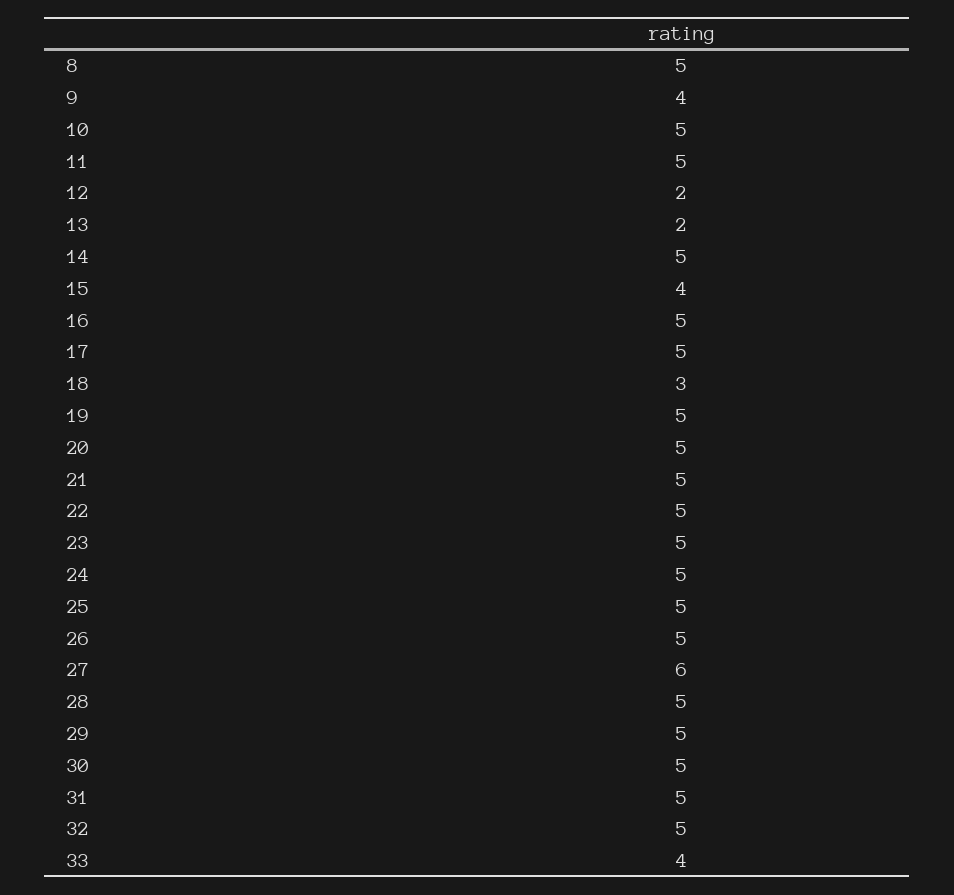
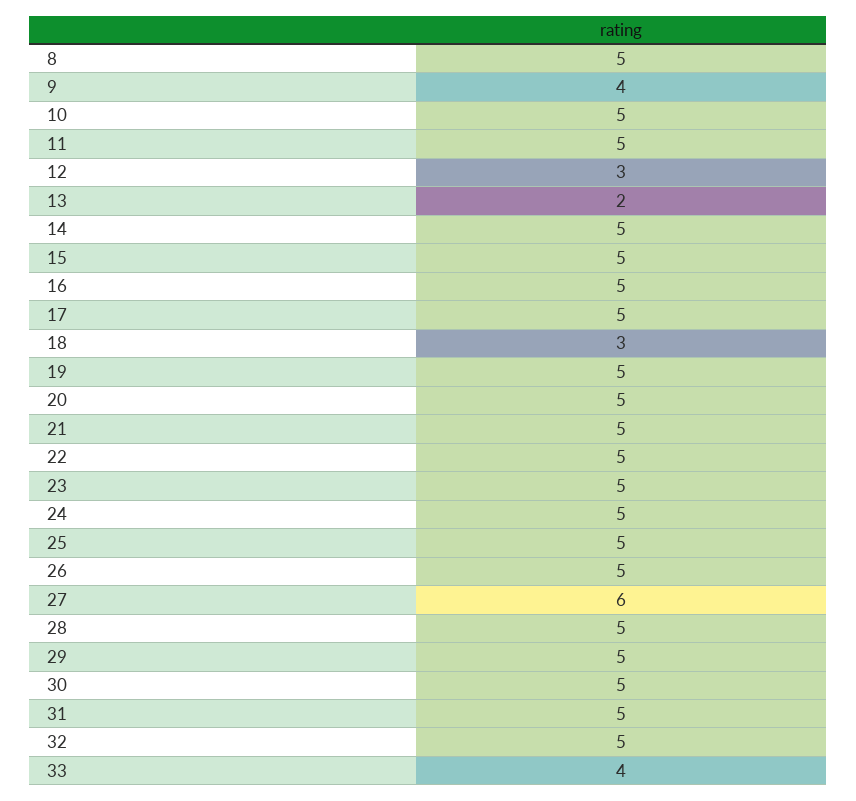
12: 2 -> 3
15: 4 -> 5

